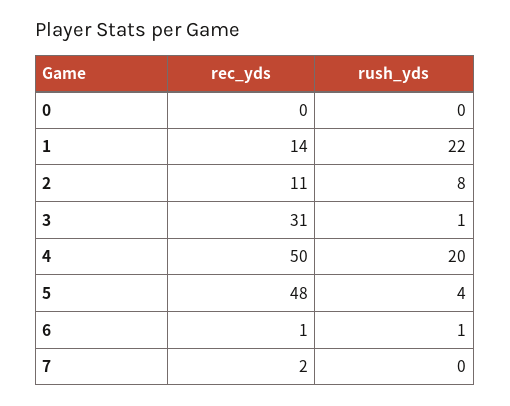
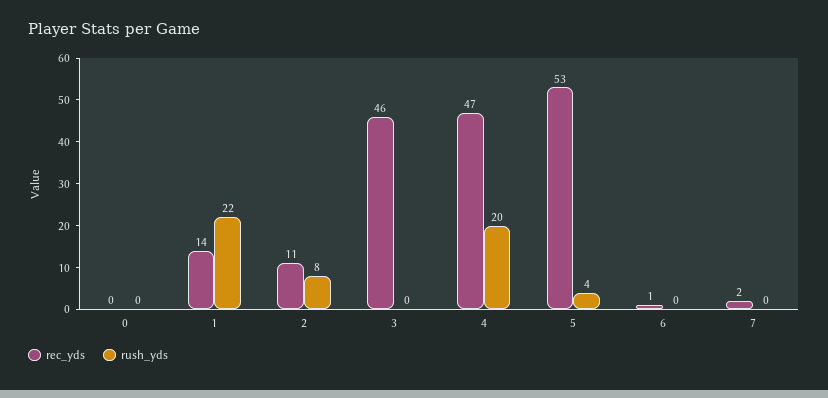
rec_yds, 3: 31 -> 46
rush_yds, 3: 1 -> 0
rec_yds, 4: 50 -> 47
rec_yds, 5: 48 -> 53
rush_yds, 6: 1 -> 0

